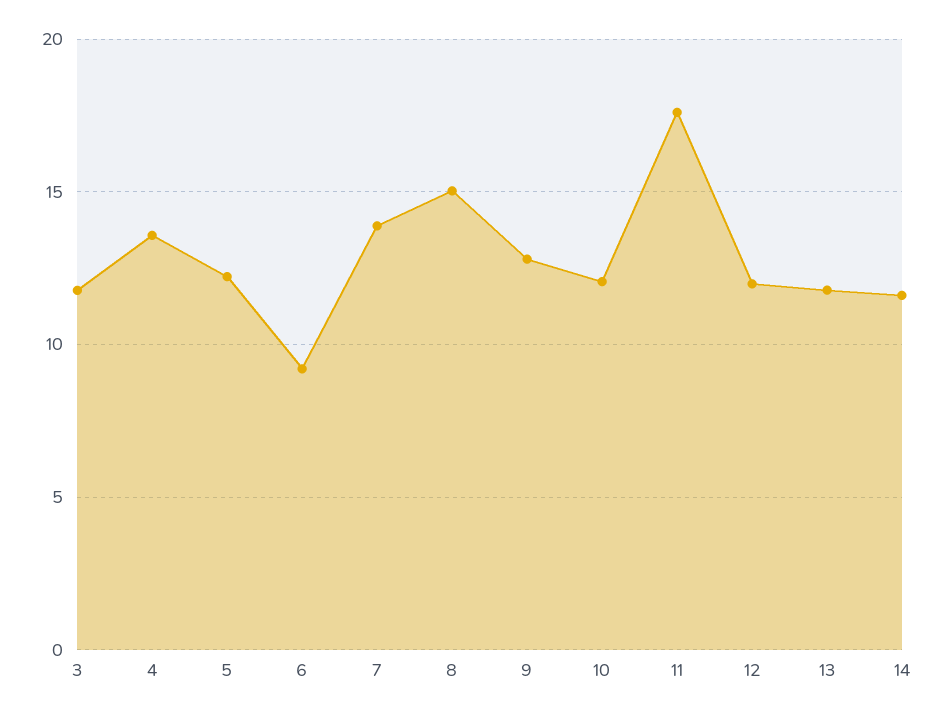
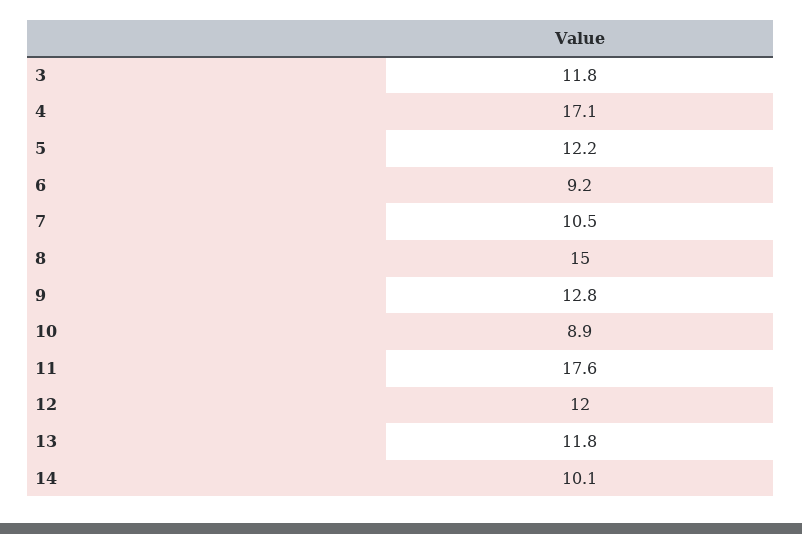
4: 13.5 -> 17.1
7: 14 -> 10.5
10: 12 -> 8.9
14: 11.5 -> 10.1

